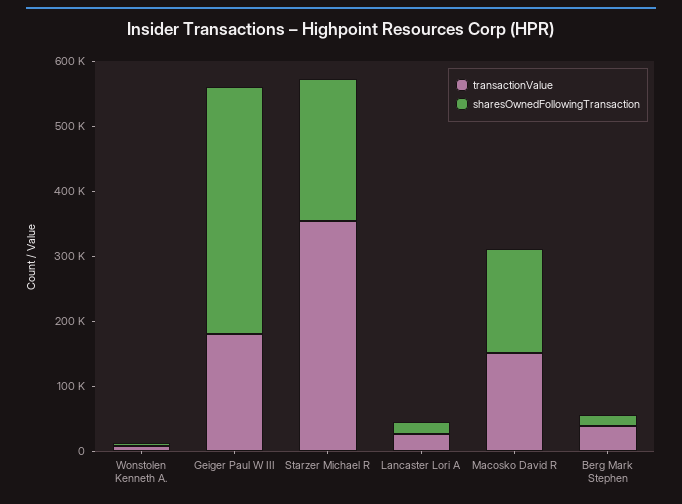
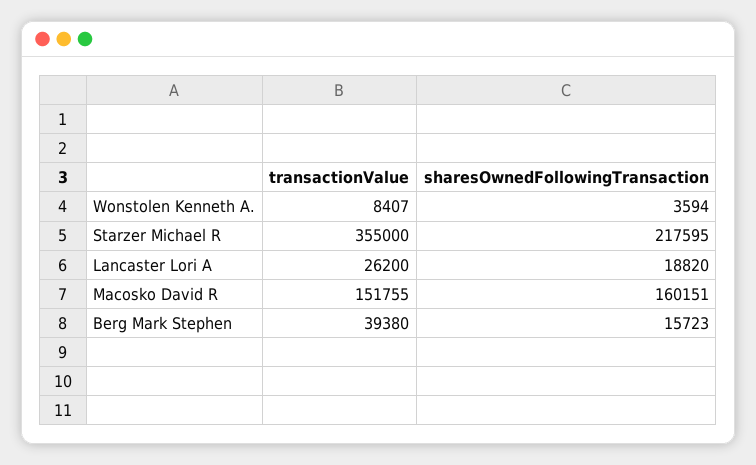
transactionValue, Geiger Paul W III: 180000 -> none
sharesOwnedFollowingTransaction, Geiger Paul W III: 380000 -> none

